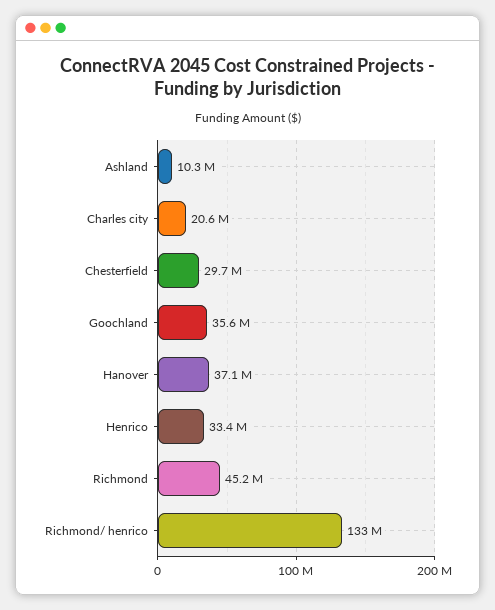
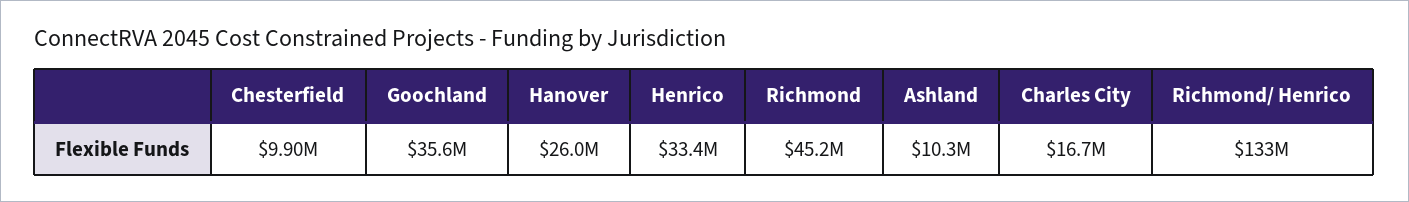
Charles city: 20600000 -> 16700000
Chesterfield: 29700000 -> 9900000
Hanover: 37100000 -> 26000000

